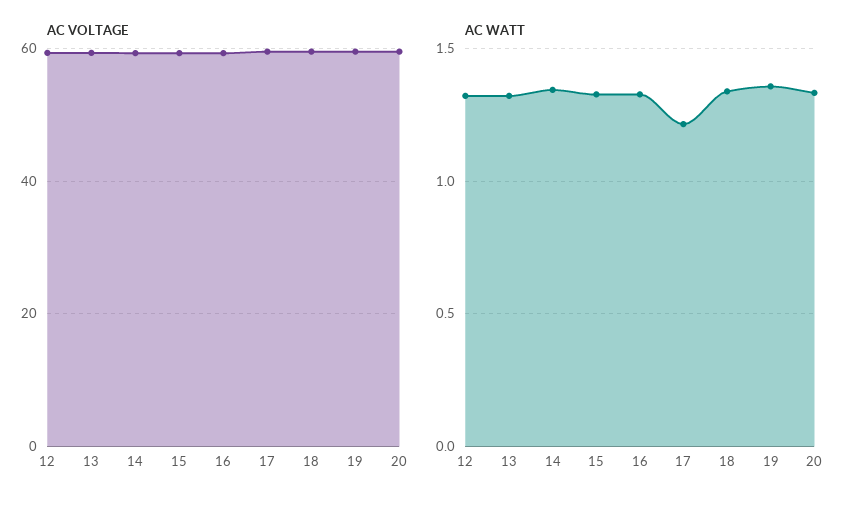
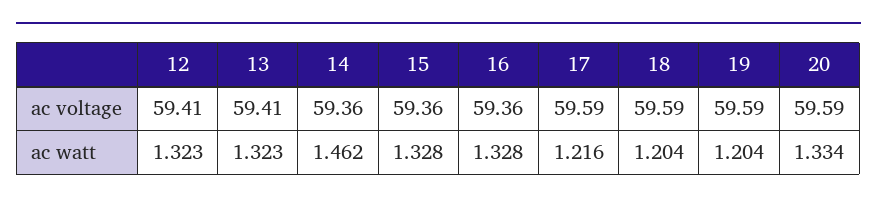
AC WATT, 14: 1.35 -> 1.462
AC WATT, 18: 1.35 -> 1.204
AC WATT, 19: 1.35 -> 1.204

